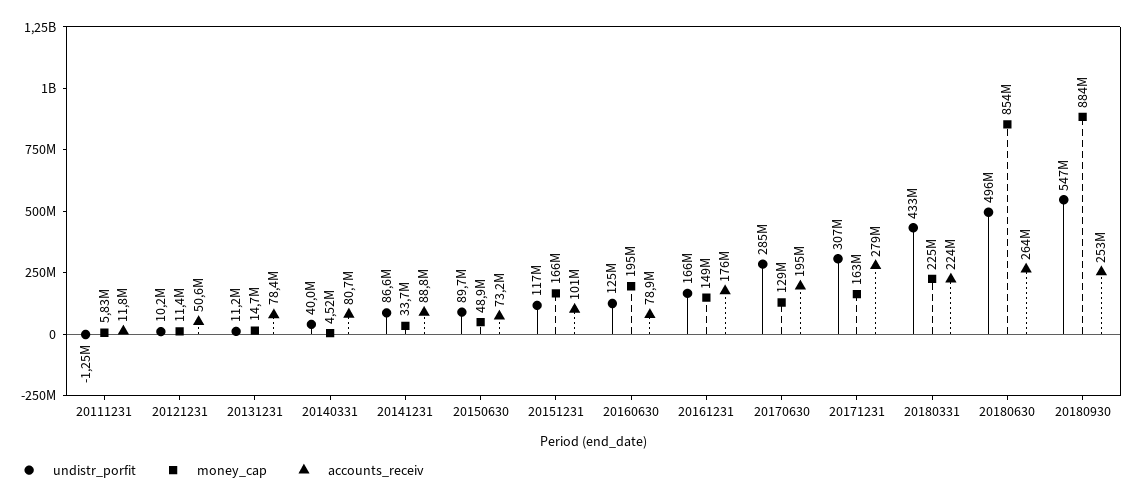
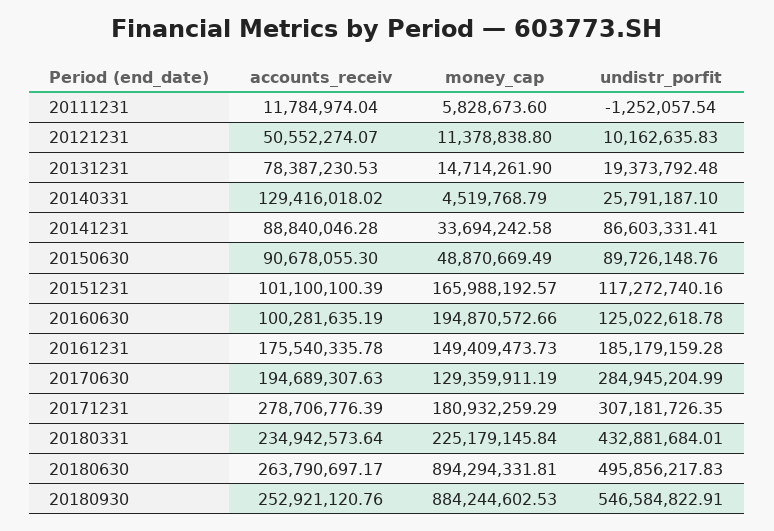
undistr_porfit, 20131231: 11200000 -> 19373792.48
undistr_porfit, 20140331: 40000000 -> 25791187.1
accounts_receiv, 20140331: 80700000 -> 129416018.02
accounts_receiv, 20150630: 73200000 -> 90678055.3
accounts_receiv, 20160630: 78900000 -> 100281635.19
undistr_porfit, 20161231: 166000000 -> 185179159.28
money_cap, 20171231: 163000000 -> 180932259.29
accounts_receiv, 20180331: 224000000 -> 234942573.64
money_cap, 20180630: 854000000 -> 894294331.81

